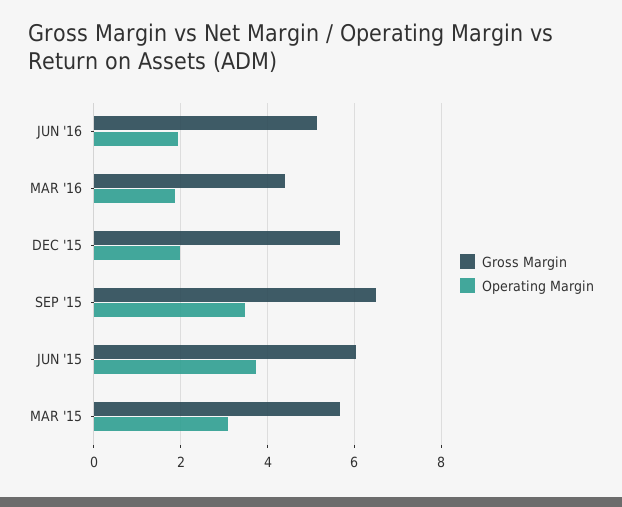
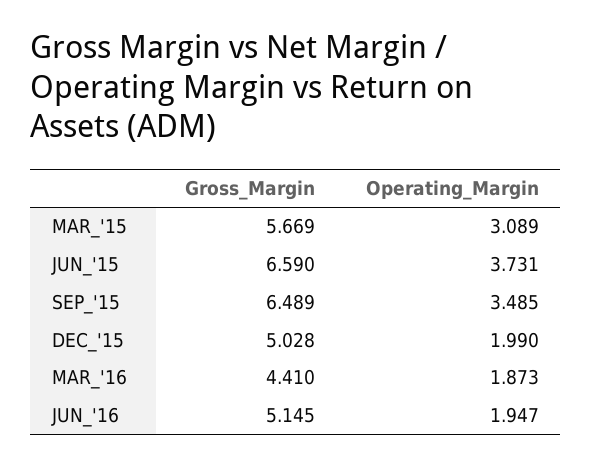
Gross Margin, DEC '15: 5.6 -> 5.028
Gross Margin, JUN '15: 6 -> 6.59

